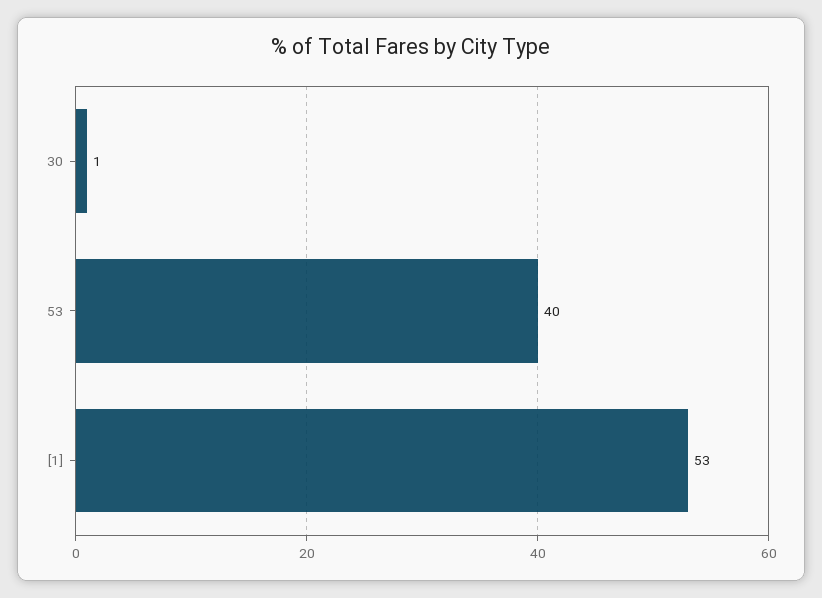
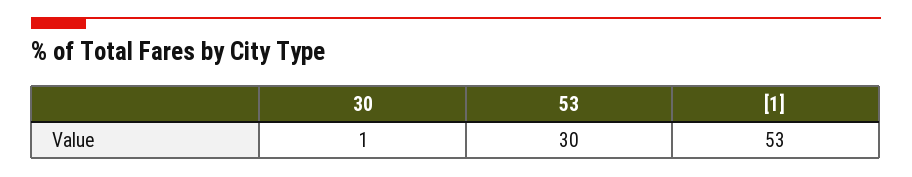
53: 40 -> 30

